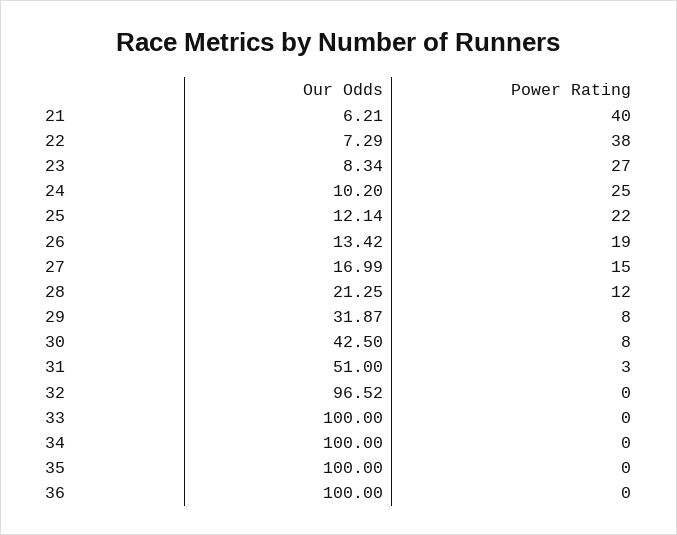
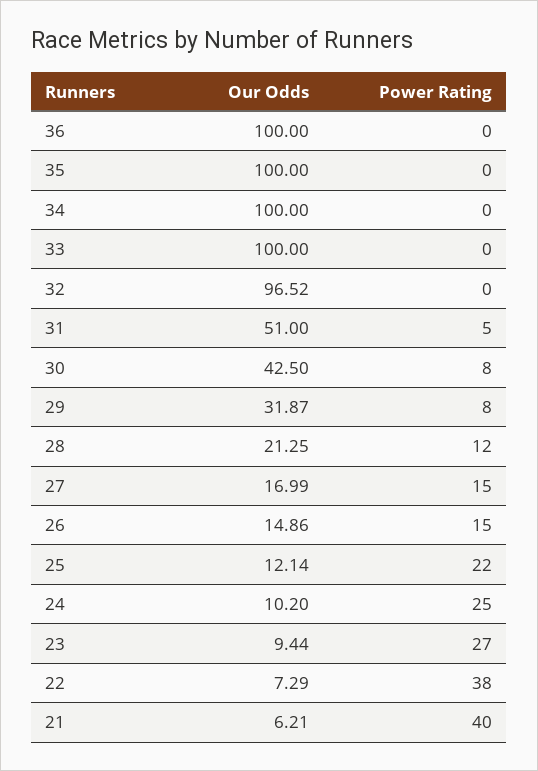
Our Odds, 23: 8.34 -> 9.44
Our Odds, 26: 13.42 -> 14.86
Power Rating, 26: 19 -> 15
Power Rating, 31: 3 -> 5

